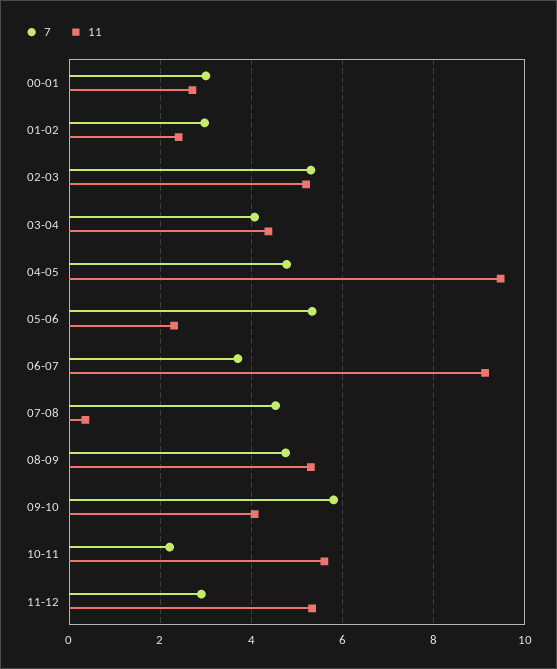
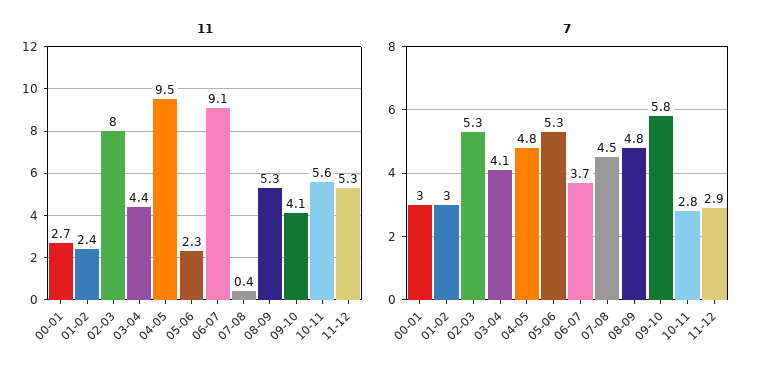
11, 02-03: 5.2 -> 8
7, 10-11: 2.2 -> 2.8

